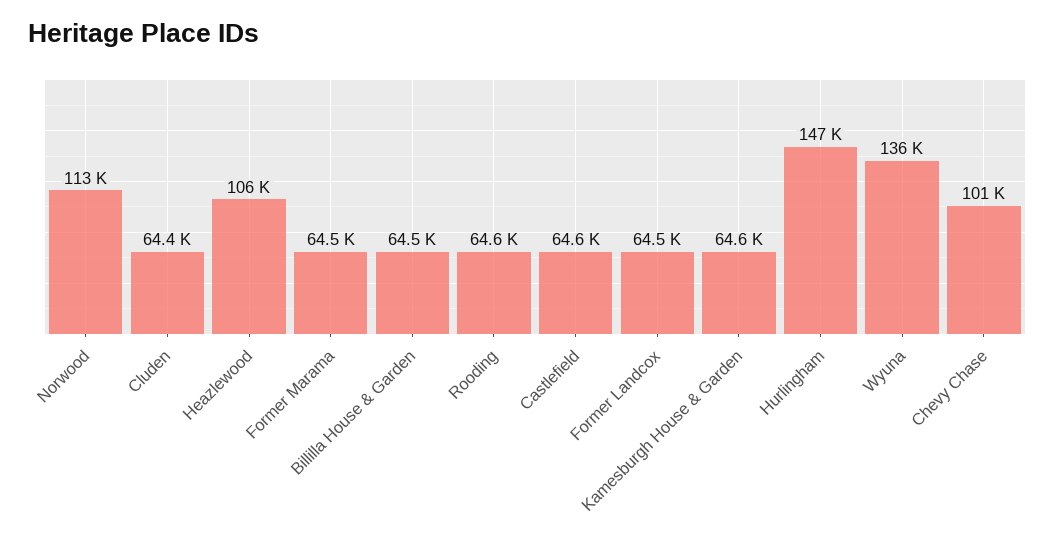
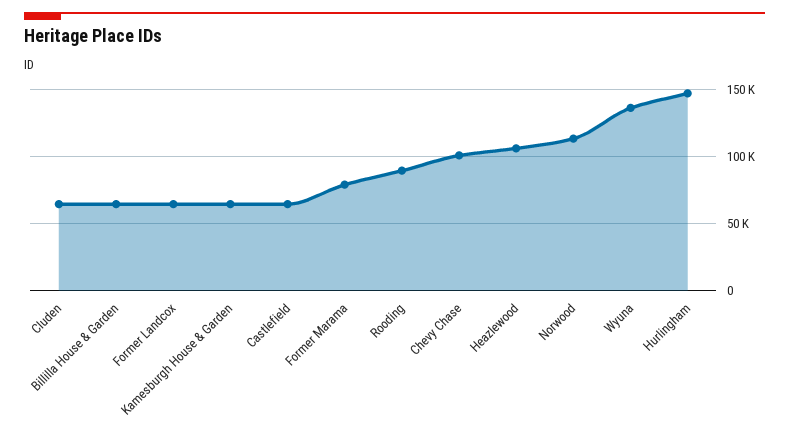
Former Marama: 64500 -> 80000
Rooding: 64600 -> 90000

